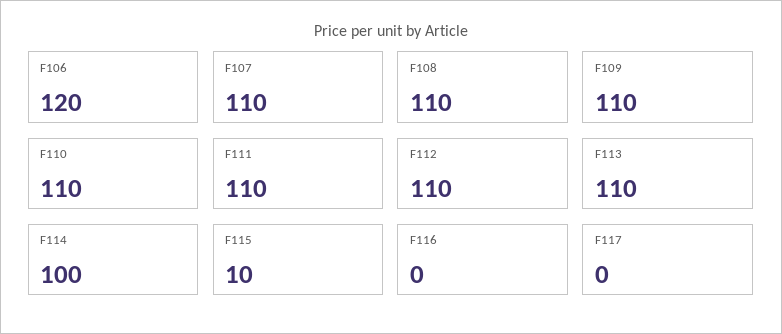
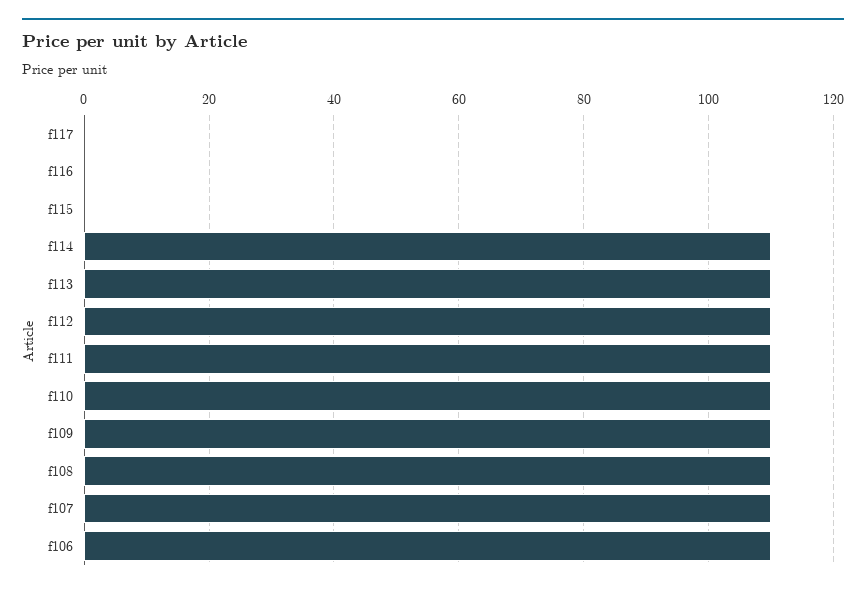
F106: 120 -> 110
F114: 100 -> 110
F115: 10 -> 0

